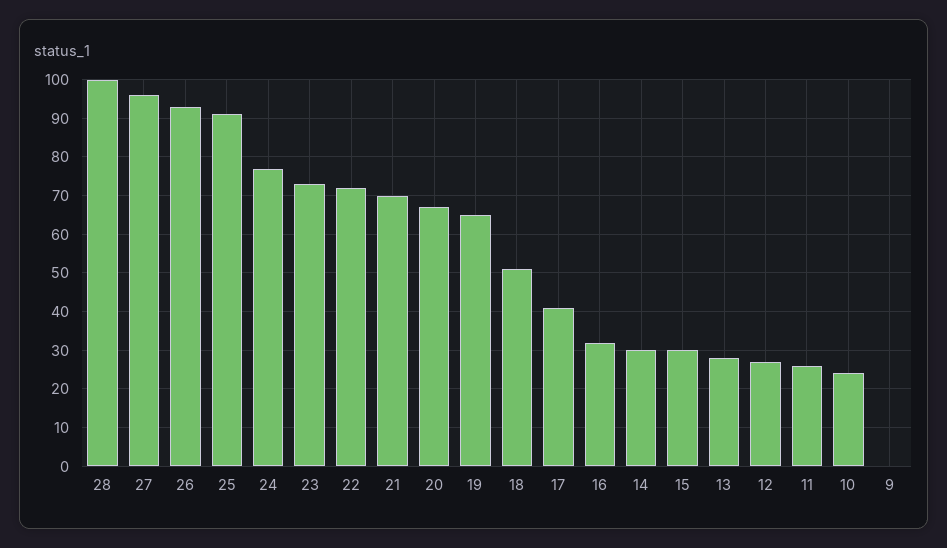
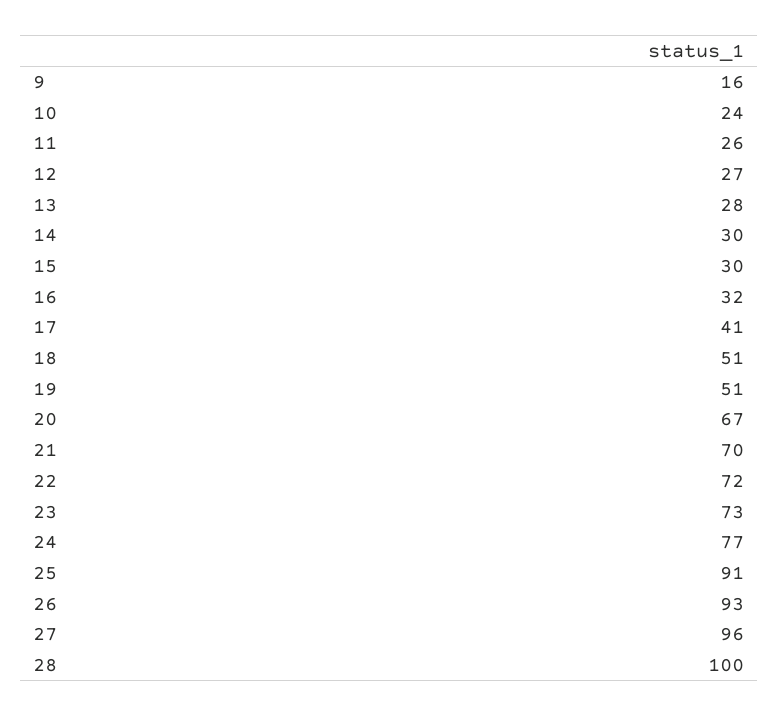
19: 65 -> 51
9: 0 -> 16

